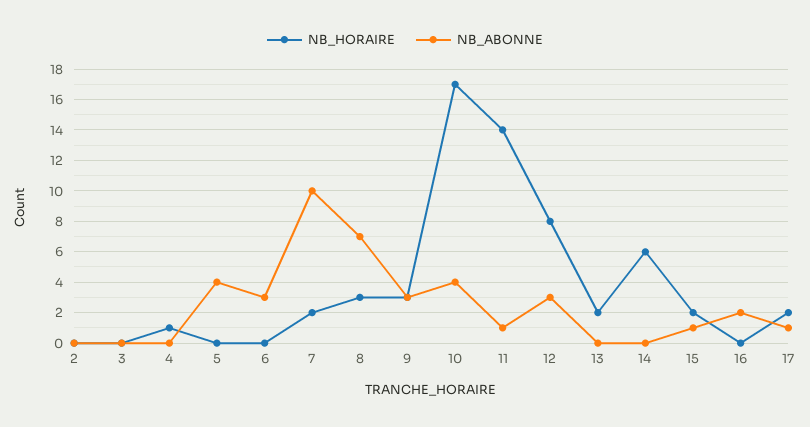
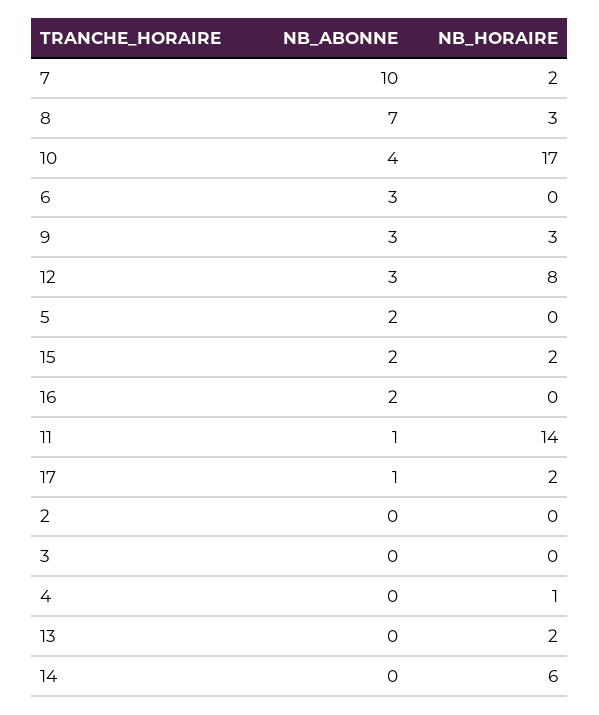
NB_ABONNE, 5: 4 -> 2
NB_ABONNE, 15: 1 -> 2

